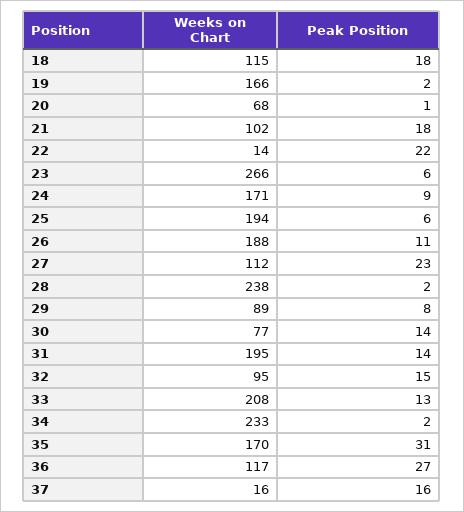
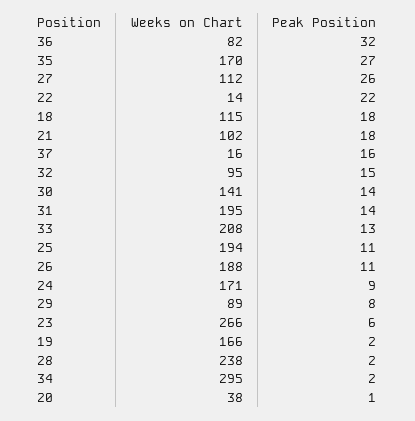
Weeks on Chart, 20: 68 -> 38
Peak Position, 25: 6 -> 11
Peak Position, 27: 23 -> 26
Weeks on Chart, 30: 77 -> 141
Weeks on Chart, 34: 233 -> 295
Peak Position, 35: 31 -> 27
Weeks on Chart, 36: 117 -> 82
Peak Position, 36: 27 -> 32

